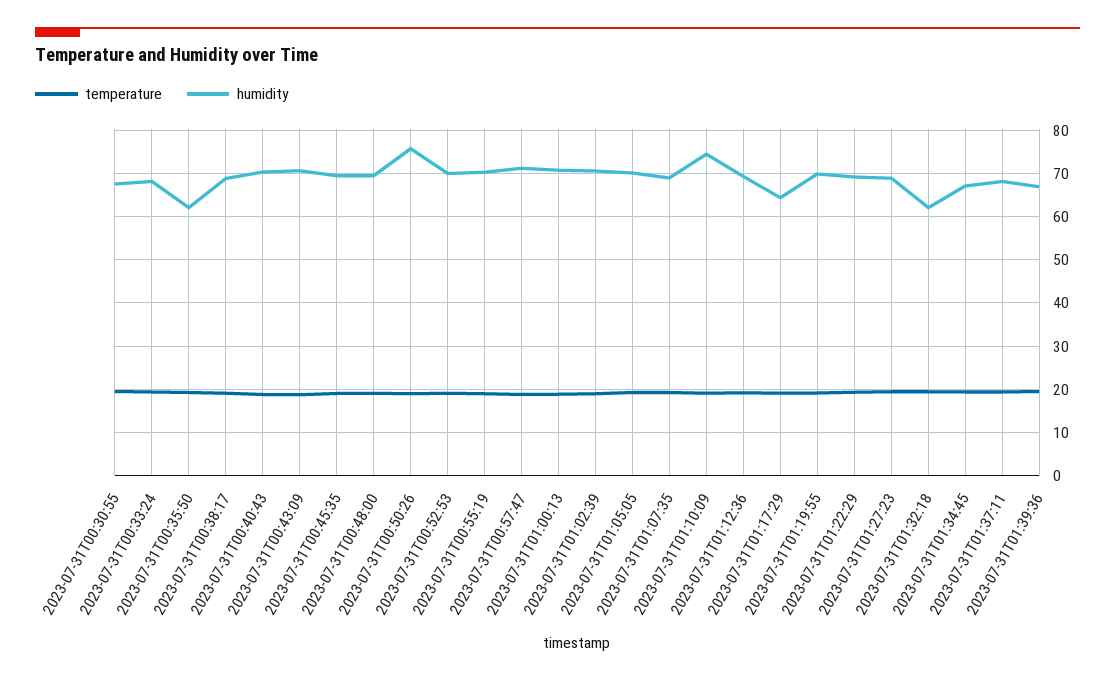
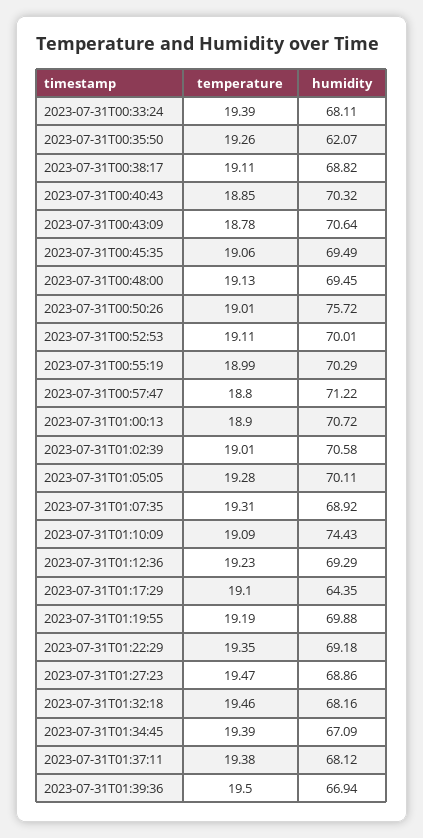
temperature, 2023-07-31T00:30:55: 20 -> none
humidity, 2023-07-31T00:30:55: 68 -> none
humidity, 2023-07-31T01:32:18: 62 -> 68.16

